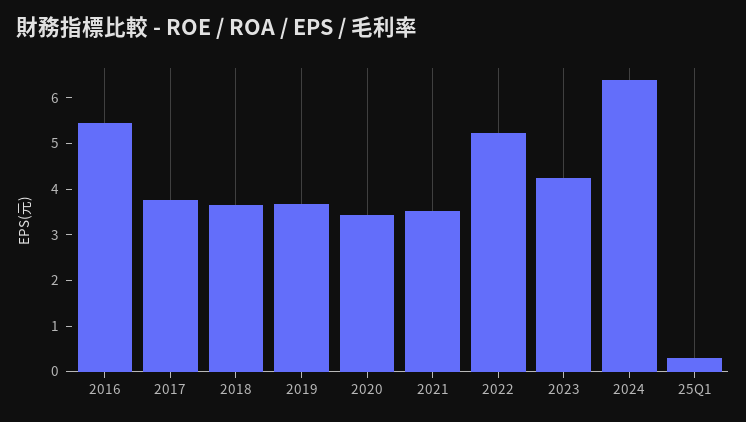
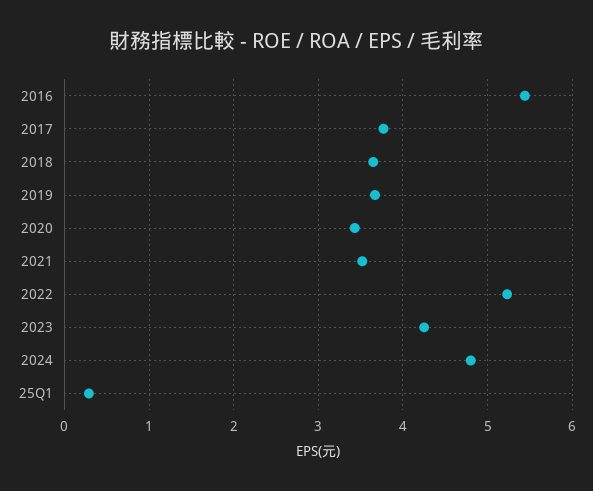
2024: 6.4 -> 4.8

